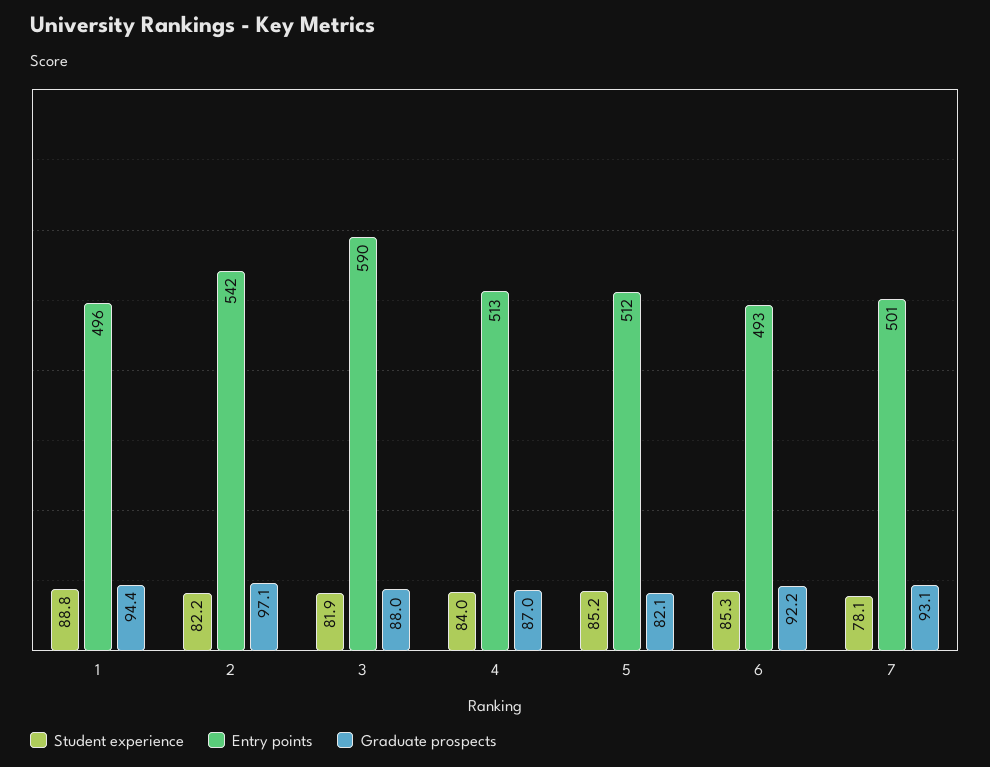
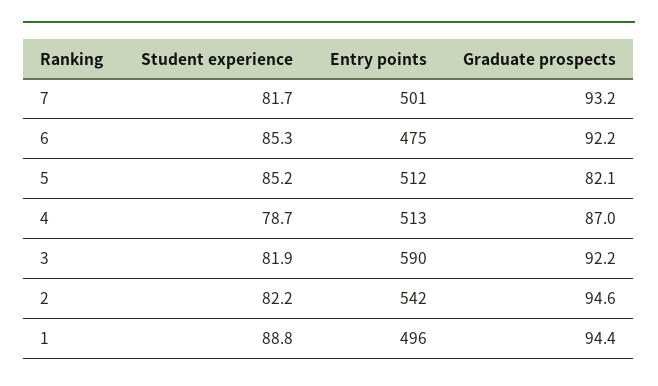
Graduate prospects, 2: 97.1 -> 94.6
Graduate prospects, 3: 88 -> 92.2
Student experience, 4: 84 -> 78.7
Entry points, 6: 493 -> 475
Student experience, 7: 78.1 -> 81.7
Graduate prospects, 7: 93.1 -> 93.2

